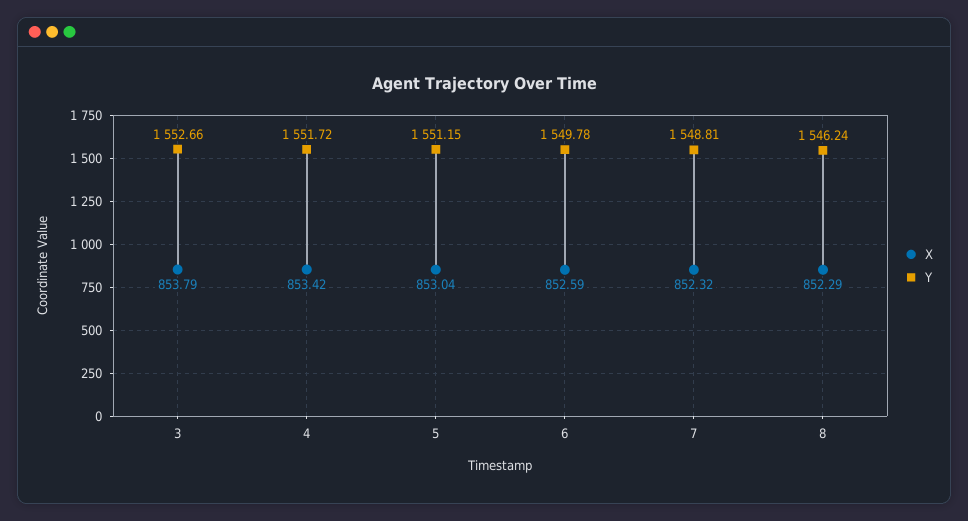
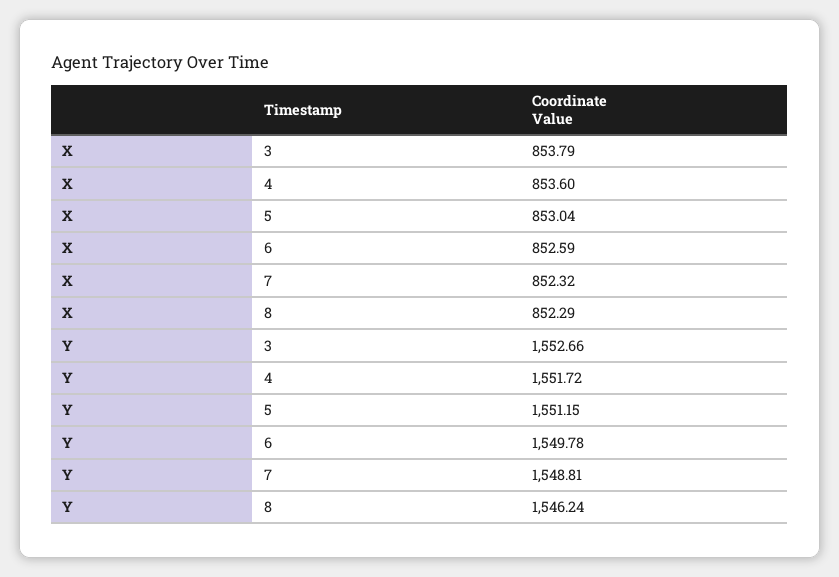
X, 4: 853.42 -> 853.6

